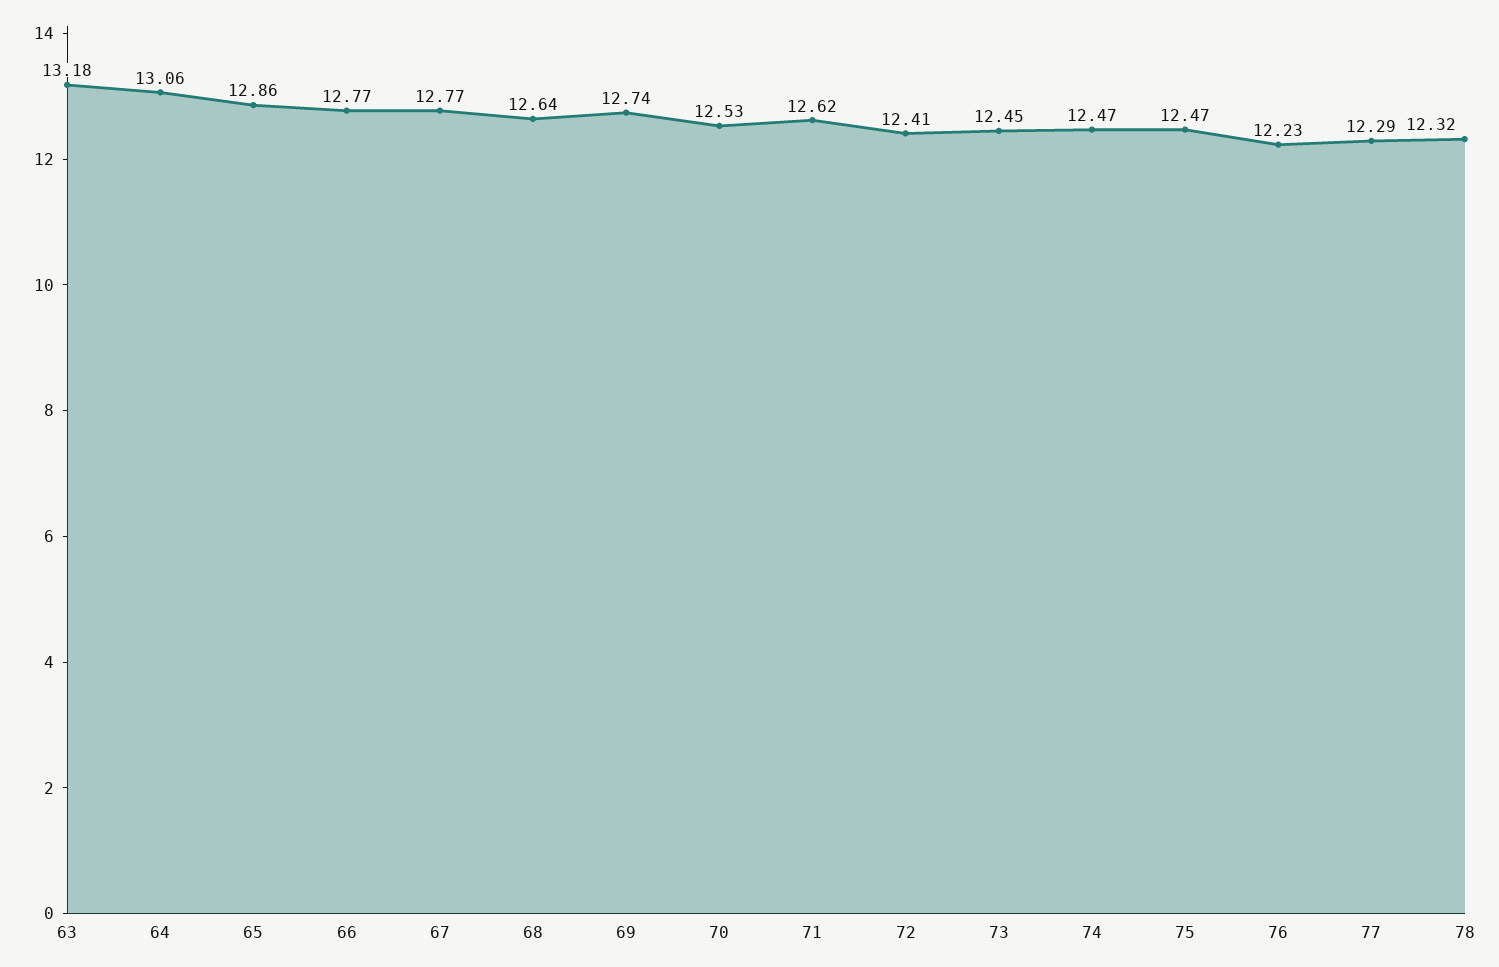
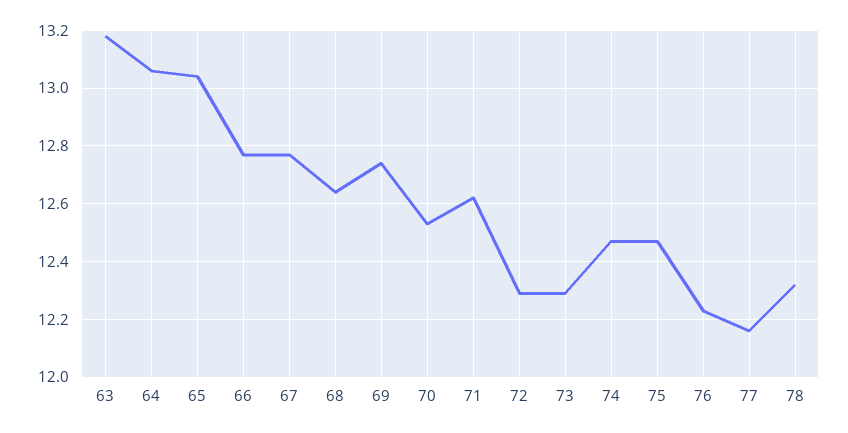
65: 12.86 -> 13.05
72: 12.41 -> 12.3
73: 12.45 -> 12.3
77: 12.29 -> 12.15

